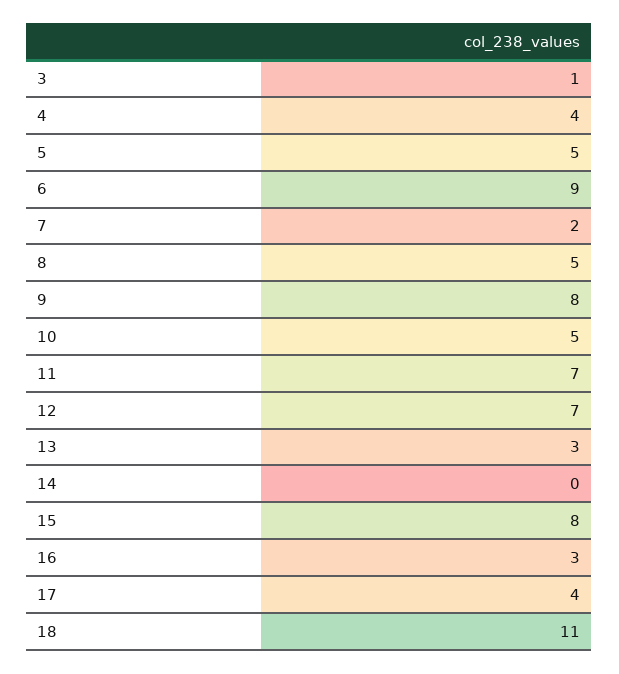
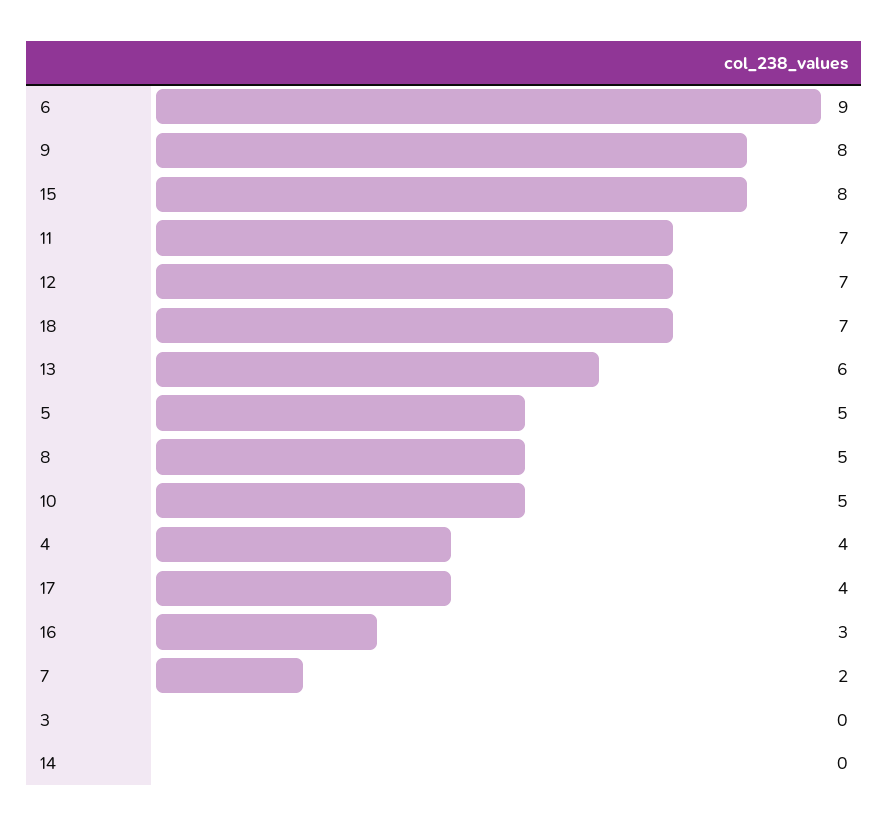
3: 1 -> 0
13: 3 -> 6
18: 11 -> 7

